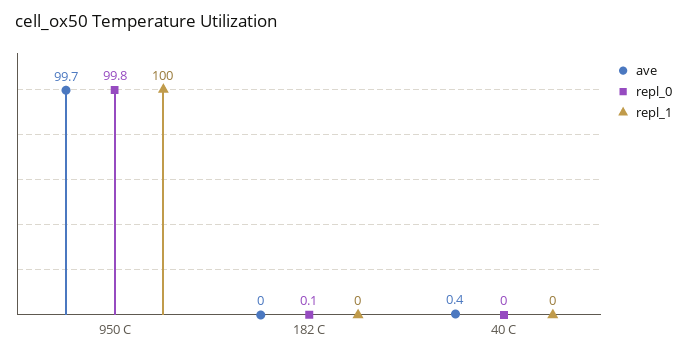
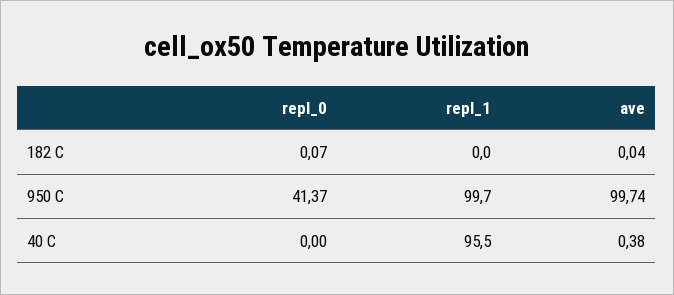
repl_0, 950 C: 99.8 -> 41.37
repl_1, 40 C: 0 -> 95.5

